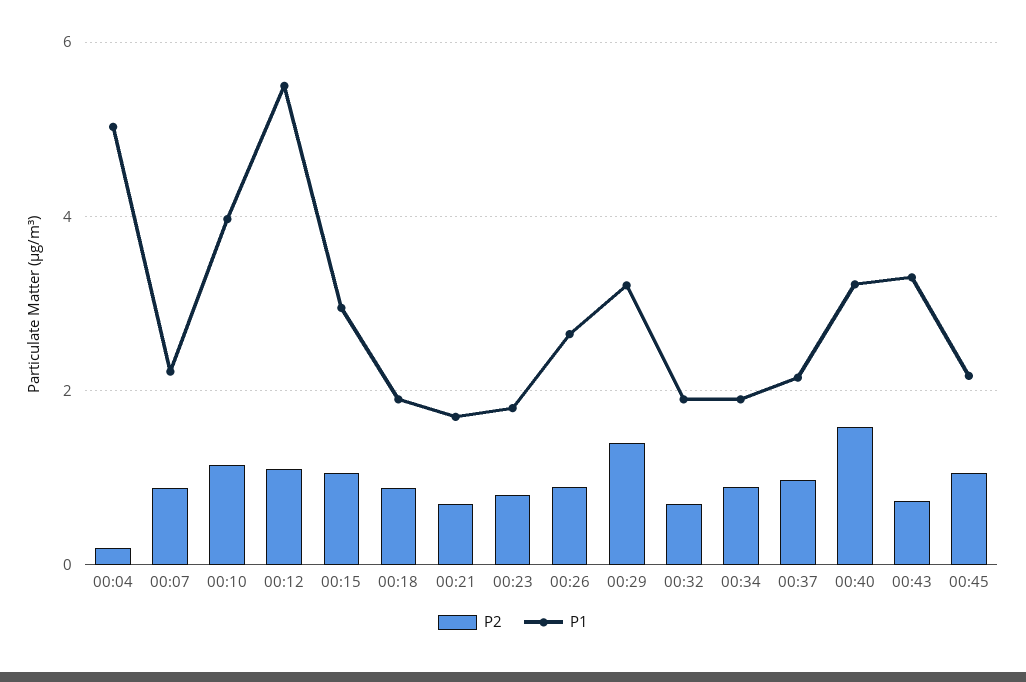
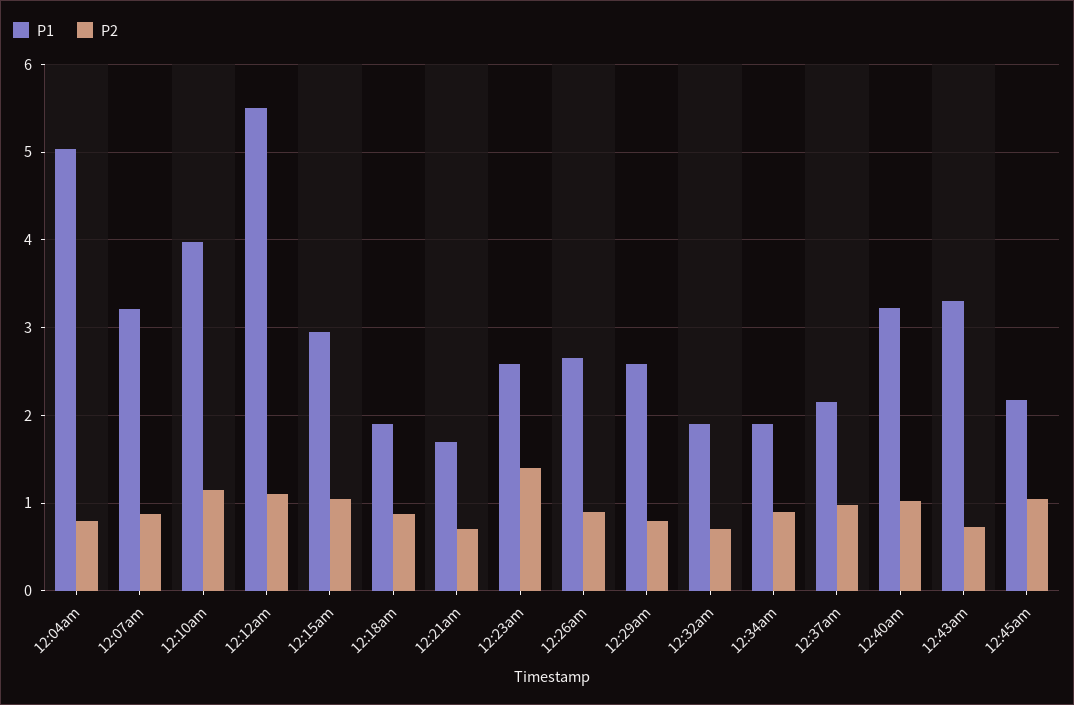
P2, 00:04: 0.2 -> 0.8
P1, 00:07: 2.2 -> 3.2
P2, 00:23: 0.8 -> 1.4
P1, 00:23: 1.8 -> 2.6
P2, 00:29: 1.4 -> 0.8
P1, 00:29: 3.2 -> 2.6
P2, 00:40: 1.6 -> 1

